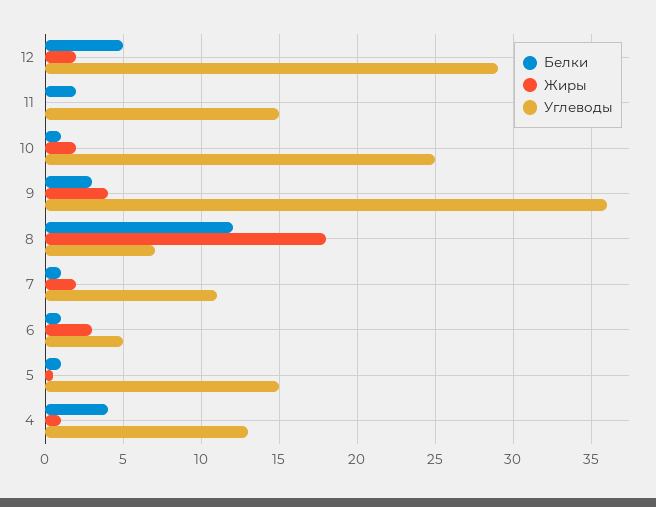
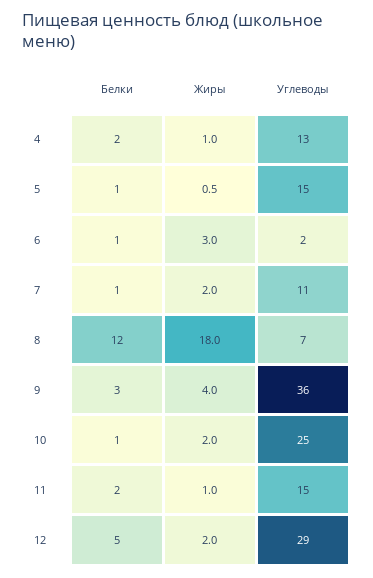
Жиры, 11: 0 -> 1
Углеводы, 6: 5 -> 2
Белки, 4: 4 -> 2

